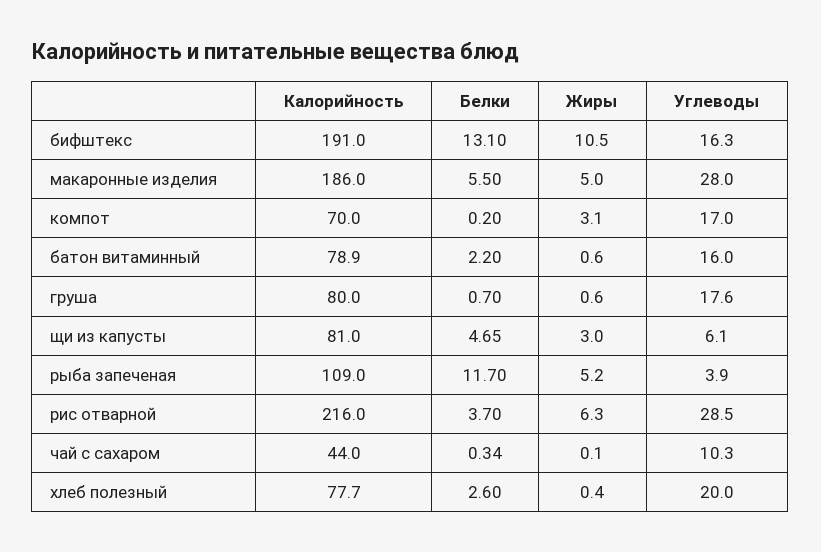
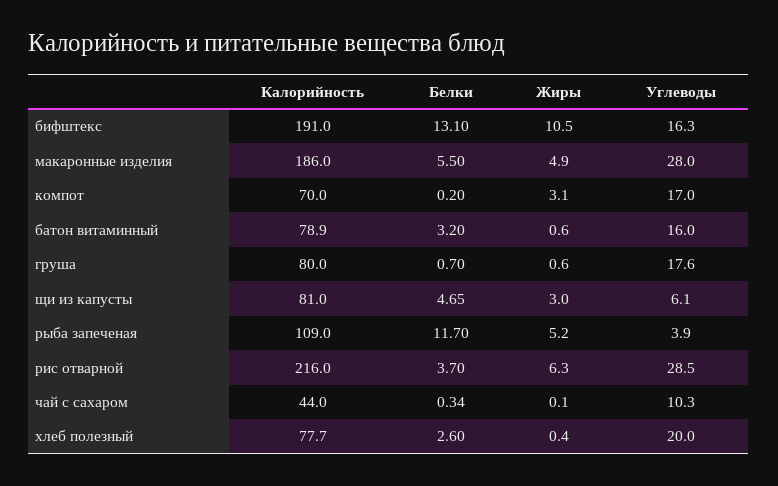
Жиры, макаронные изделия: 5 -> 4.9
Белки, батон витаминный: 2.2 -> 3.2

